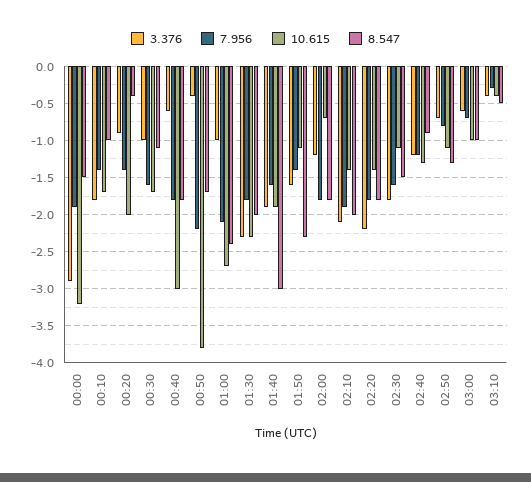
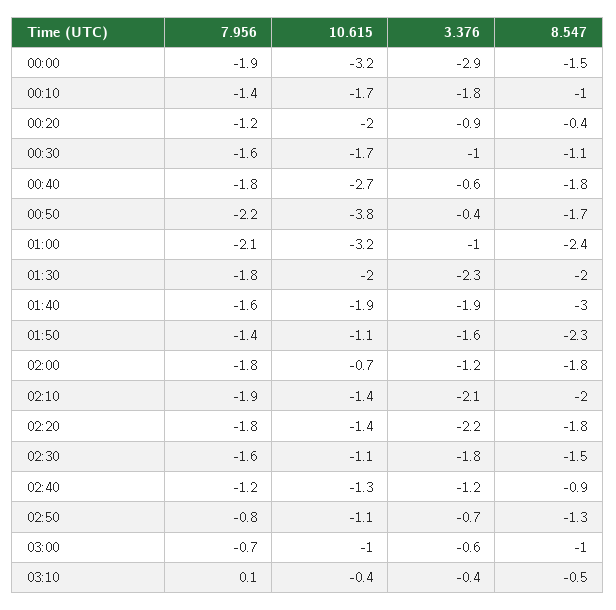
7.956, 00:20: -1.4 -> -1.2
10.615, 00:40: -3 -> -2.7
10.615, 01:00: -2.7 -> -3.2
10.615, 01:30: -2.3 -> -2
7.956, 03:10: -0.3 -> 0.1

